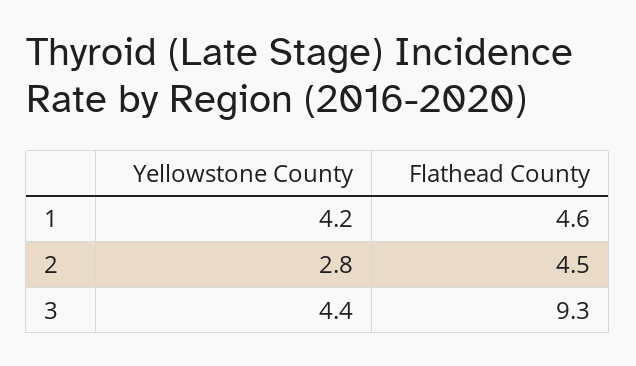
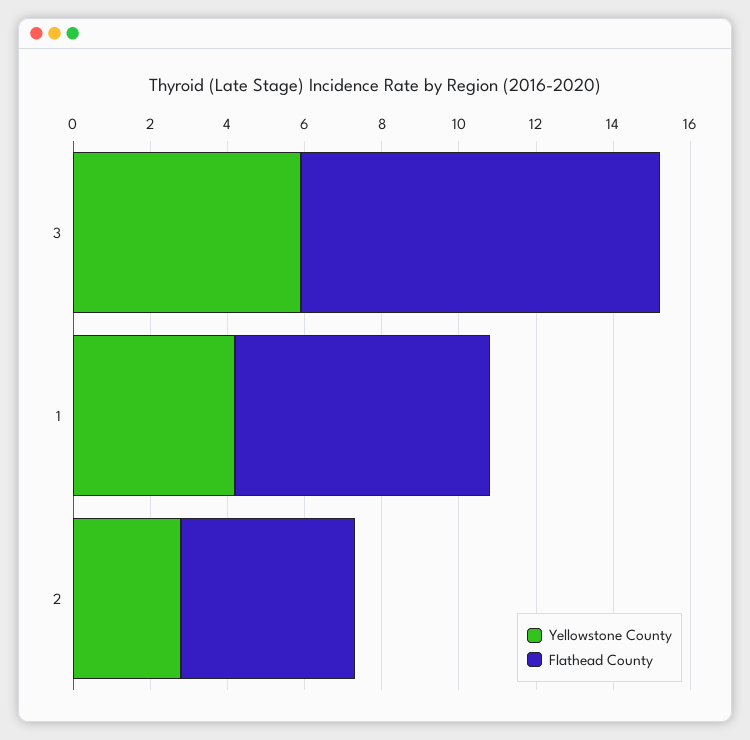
Flathead County, 1: 4.6 -> 6.5
Yellowstone County, 3: 4.4 -> 6

